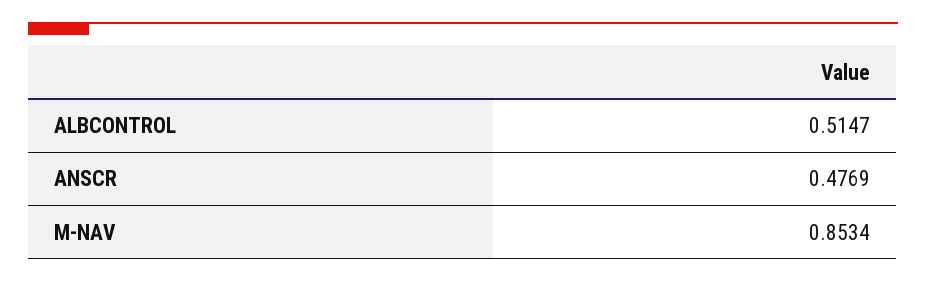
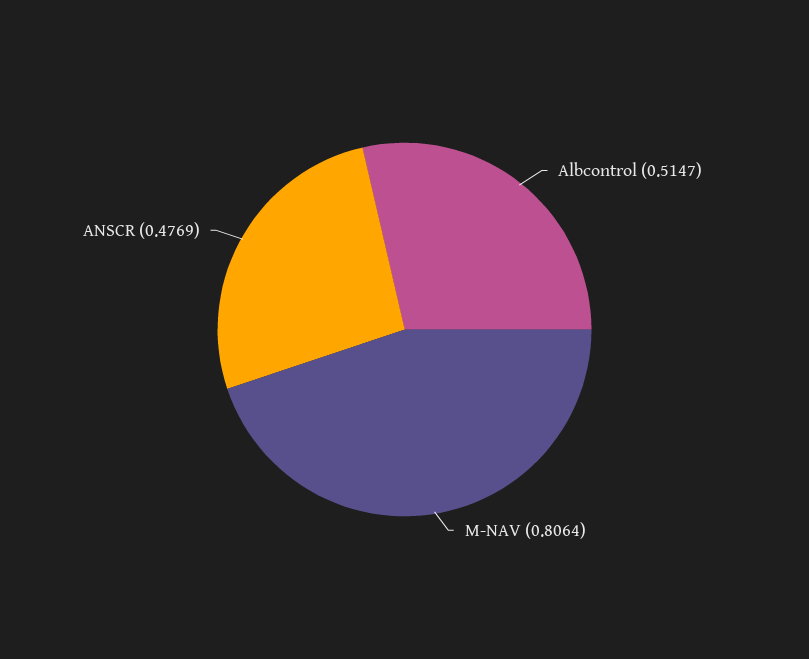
M-NAV: 0.8534 -> 0.8064

